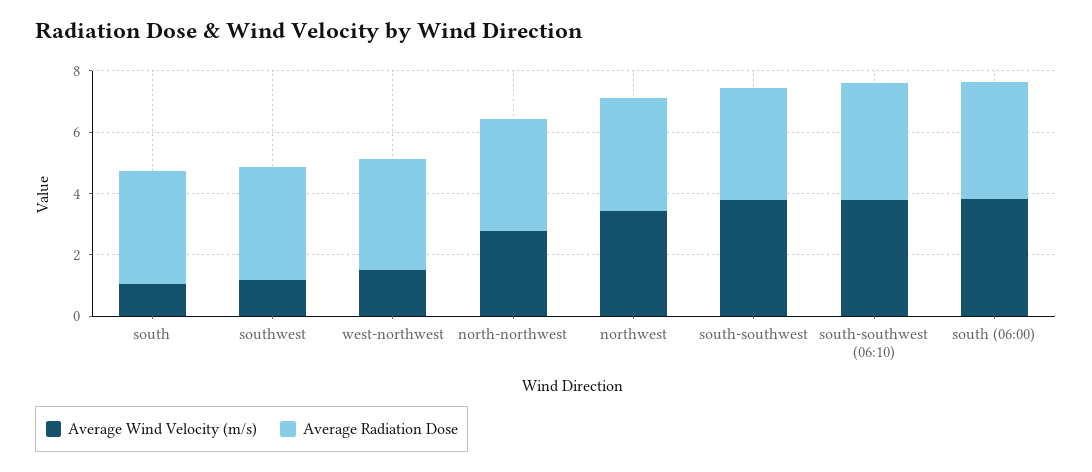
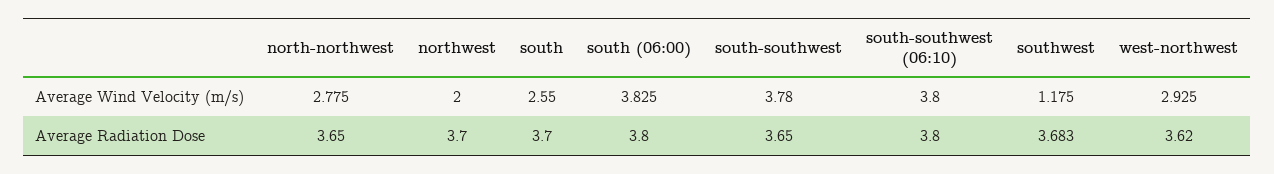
Average Wind Velocity (m/s), south: 1 -> 2.55
Average Wind Velocity (m/s), west-northwest: 1.5 -> 2.925
Average Wind Velocity (m/s), northwest: 3.5 -> 2

